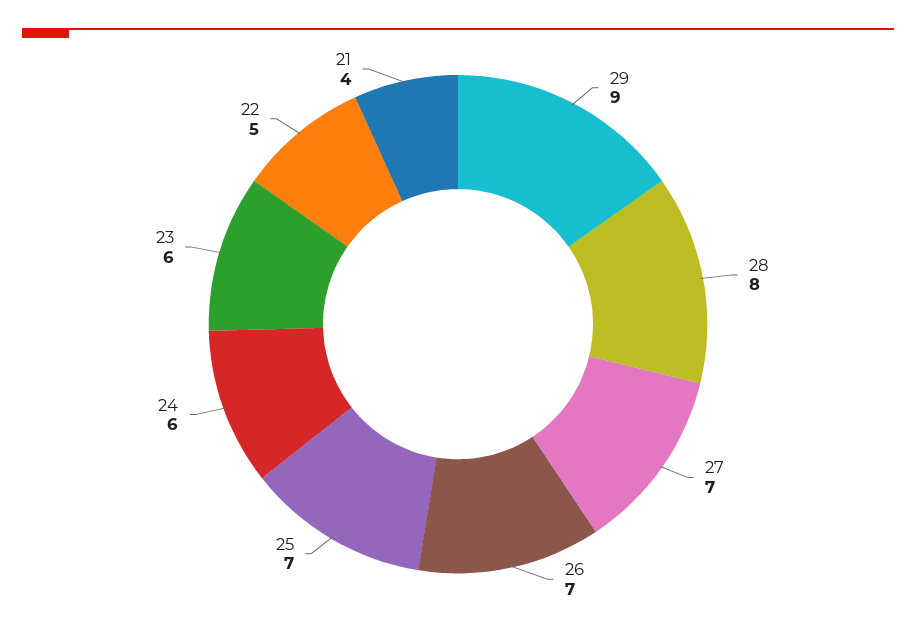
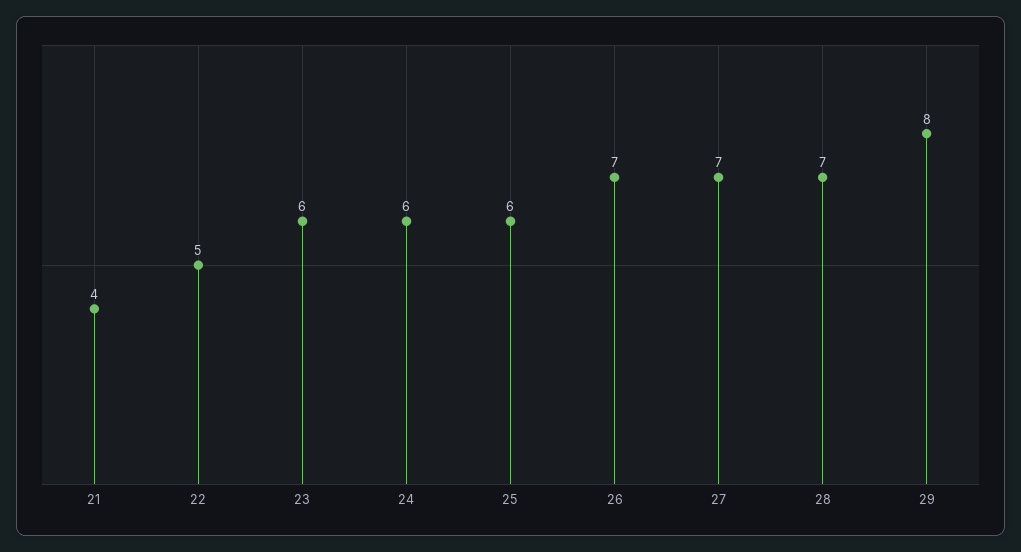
29: 9 -> 8
28: 8 -> 7
25: 7 -> 6

